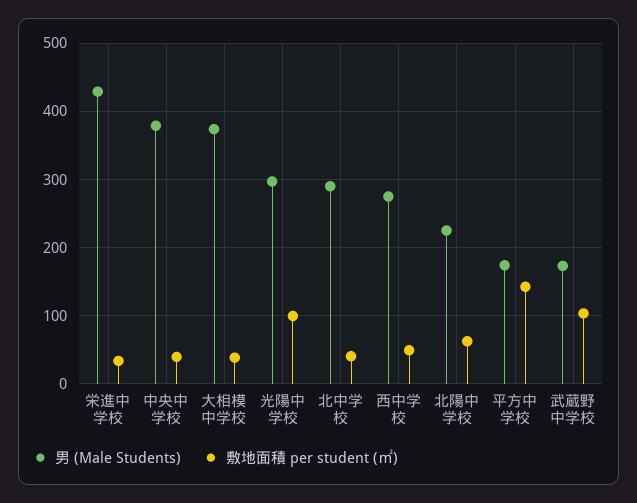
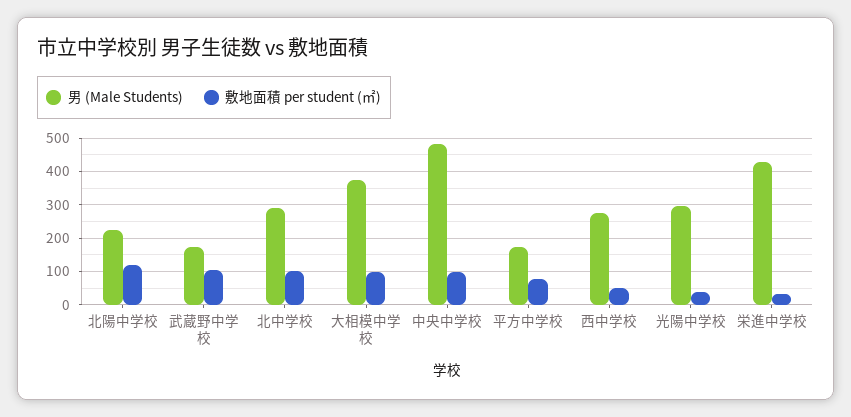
男 (Male Students), 中央中学校: 380 -> 480
敷地面積 per student (㎡), 中央中学校: 40 -> 100
敷地面積 per student (㎡), 大相模中学校: 40 -> 100
敷地面積 per student (㎡), 光陽中学校: 100 -> 40
敷地面積 per student (㎡), 北中学校: 40 -> 100
敷地面積 per student (㎡), 北陽中学校: 60 -> 120
敷地面積 per student (㎡), 平方中学校: 140 -> 80

